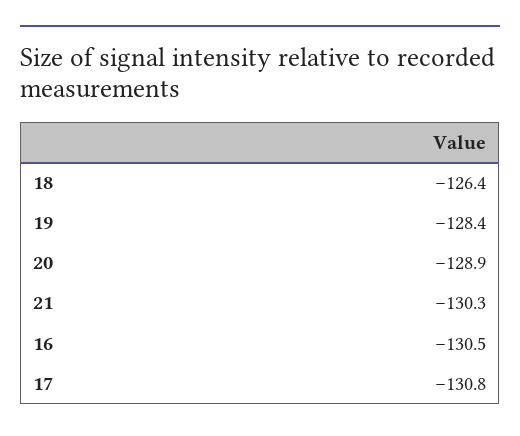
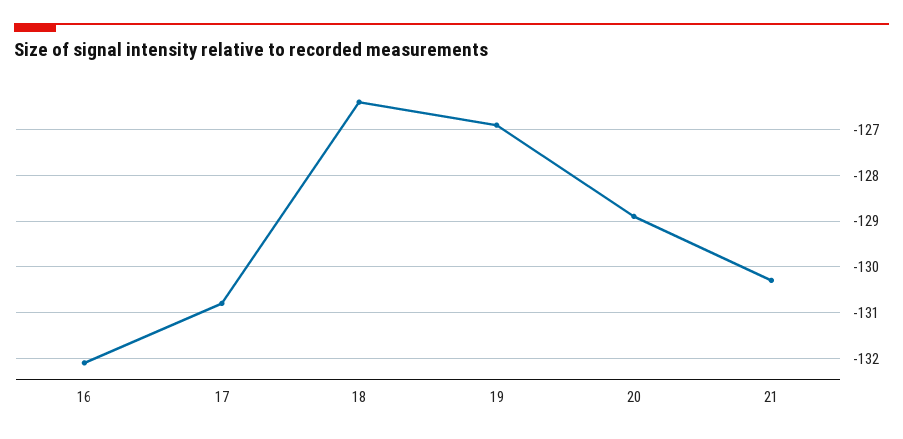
19: -128.4 -> -127
16: -130.5 -> -132

